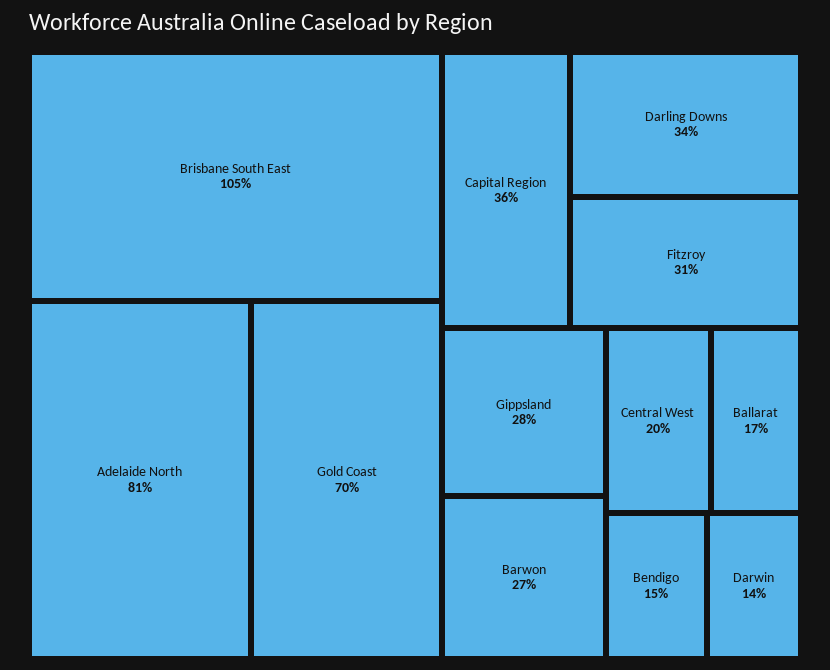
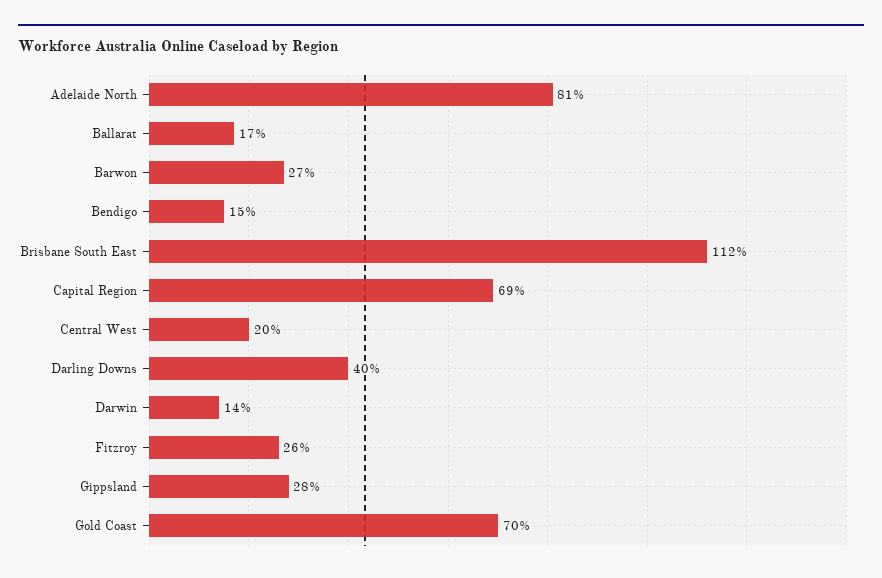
Brisbane South East: 105 -> 112
Capital Region: 36 -> 69
Darling Downs: 34 -> 40
Fitzroy: 31 -> 26

